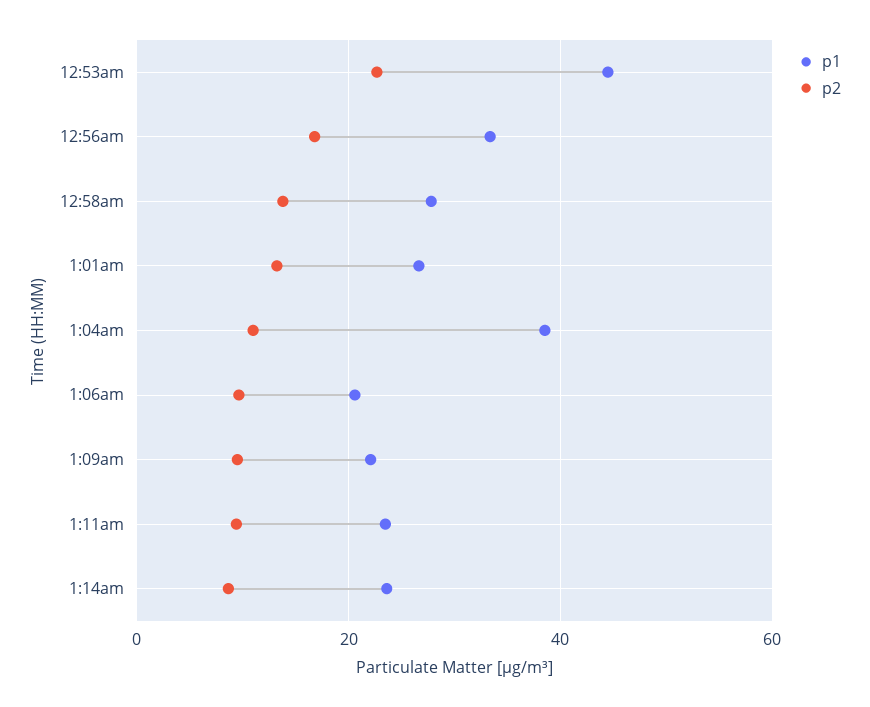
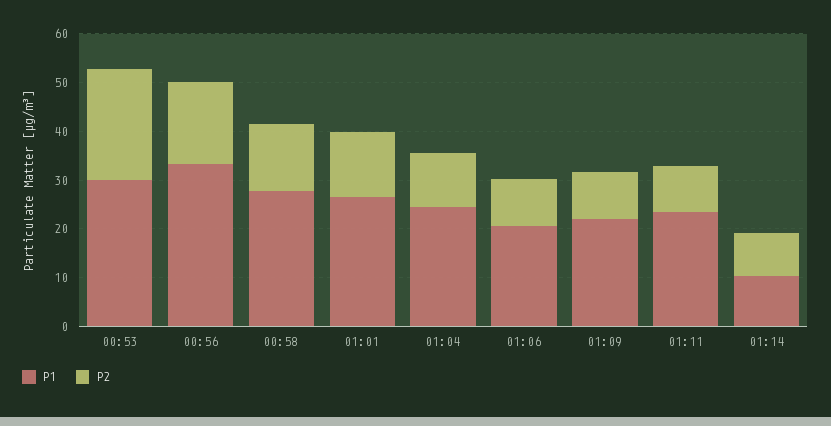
p1, 12:53am: 44 -> 30
p1, 1:04am: 38 -> 24
p1, 1:14am: 24 -> 10

